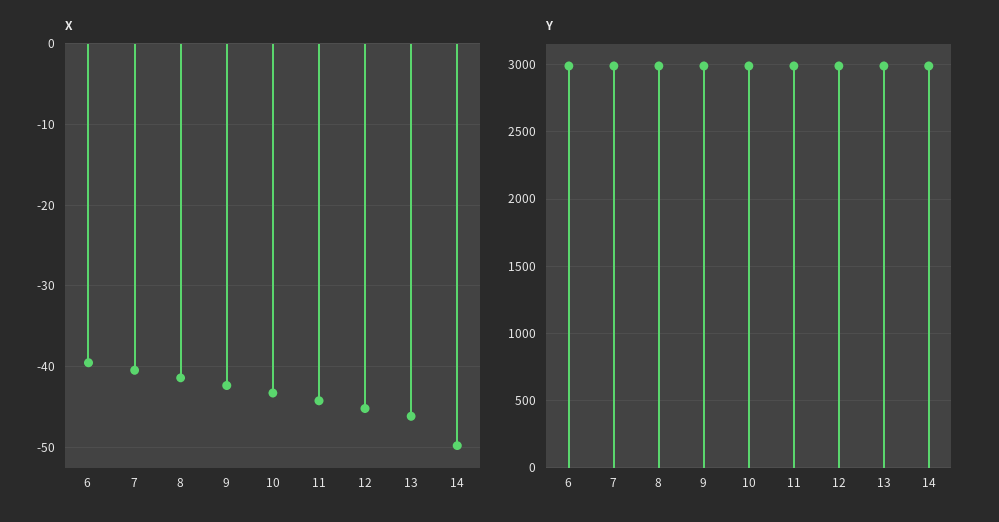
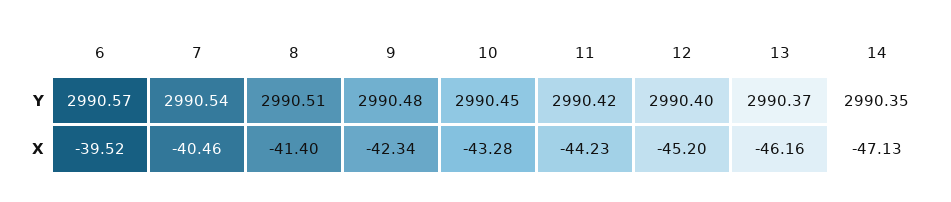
X, 14: -50 -> -47.13

